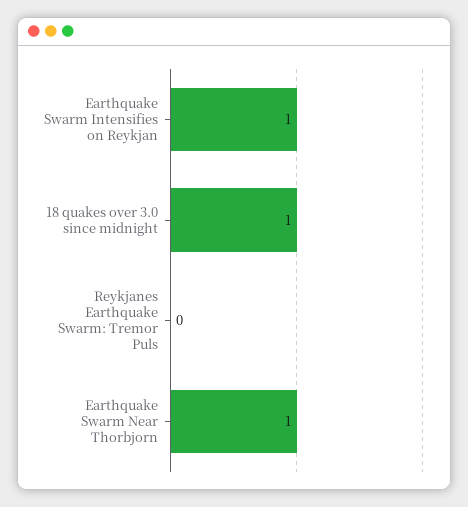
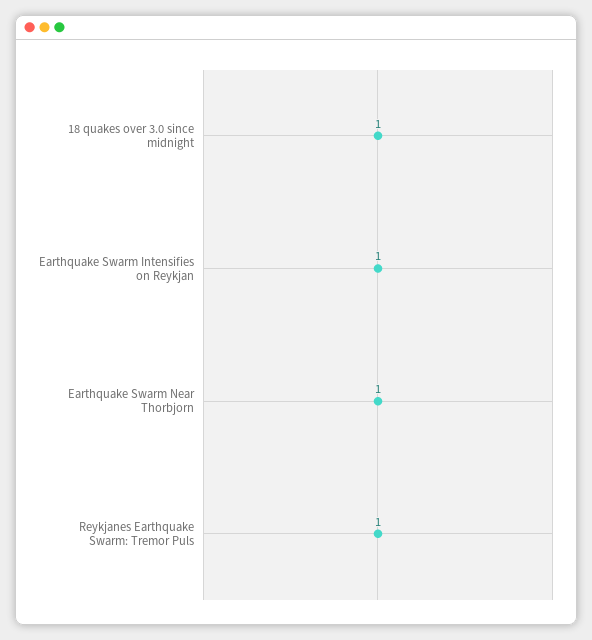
Reykjanes Earthquake Swarm: Tremor Puls: 0 -> 1

